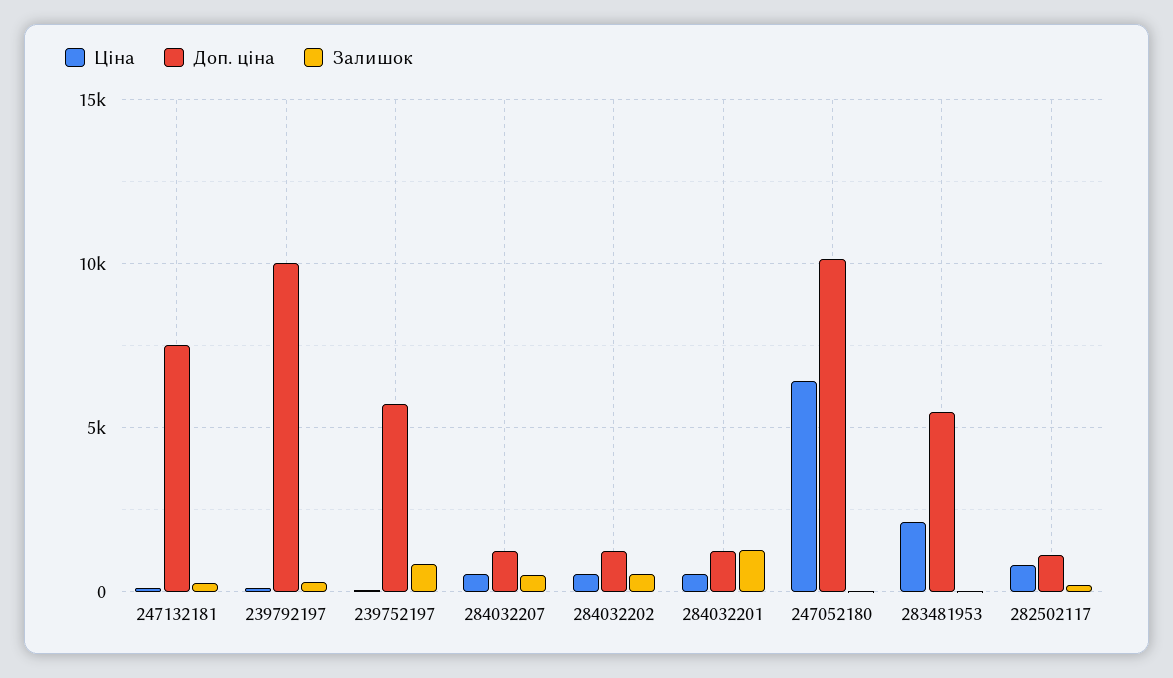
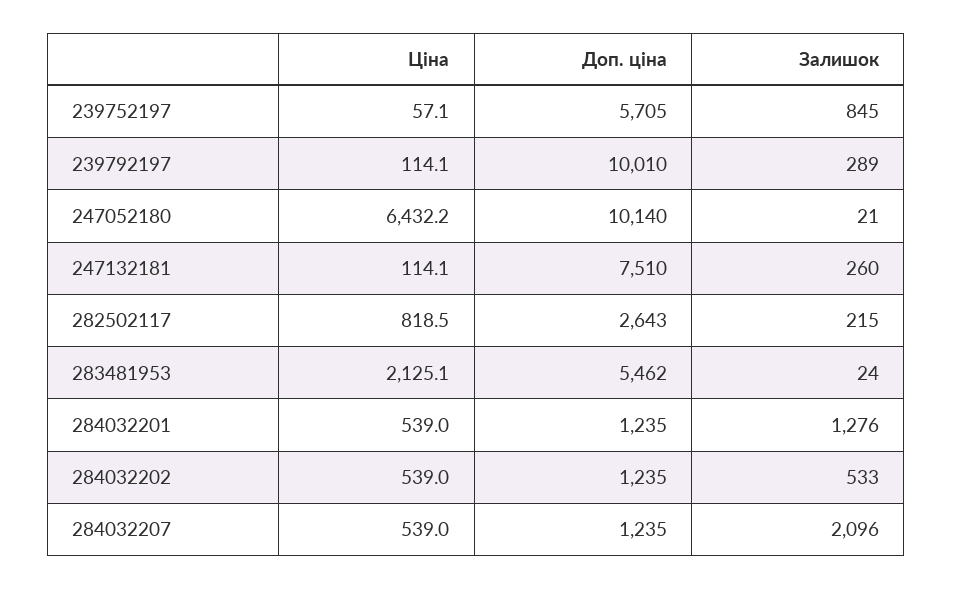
Залишок, 284032207: 500 -> 2096
Доп. ціна, 282502117: 1000 -> 2643

